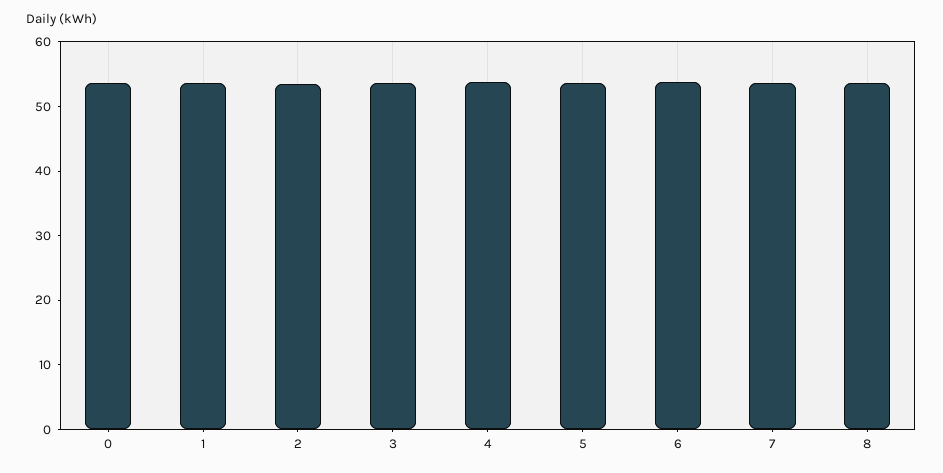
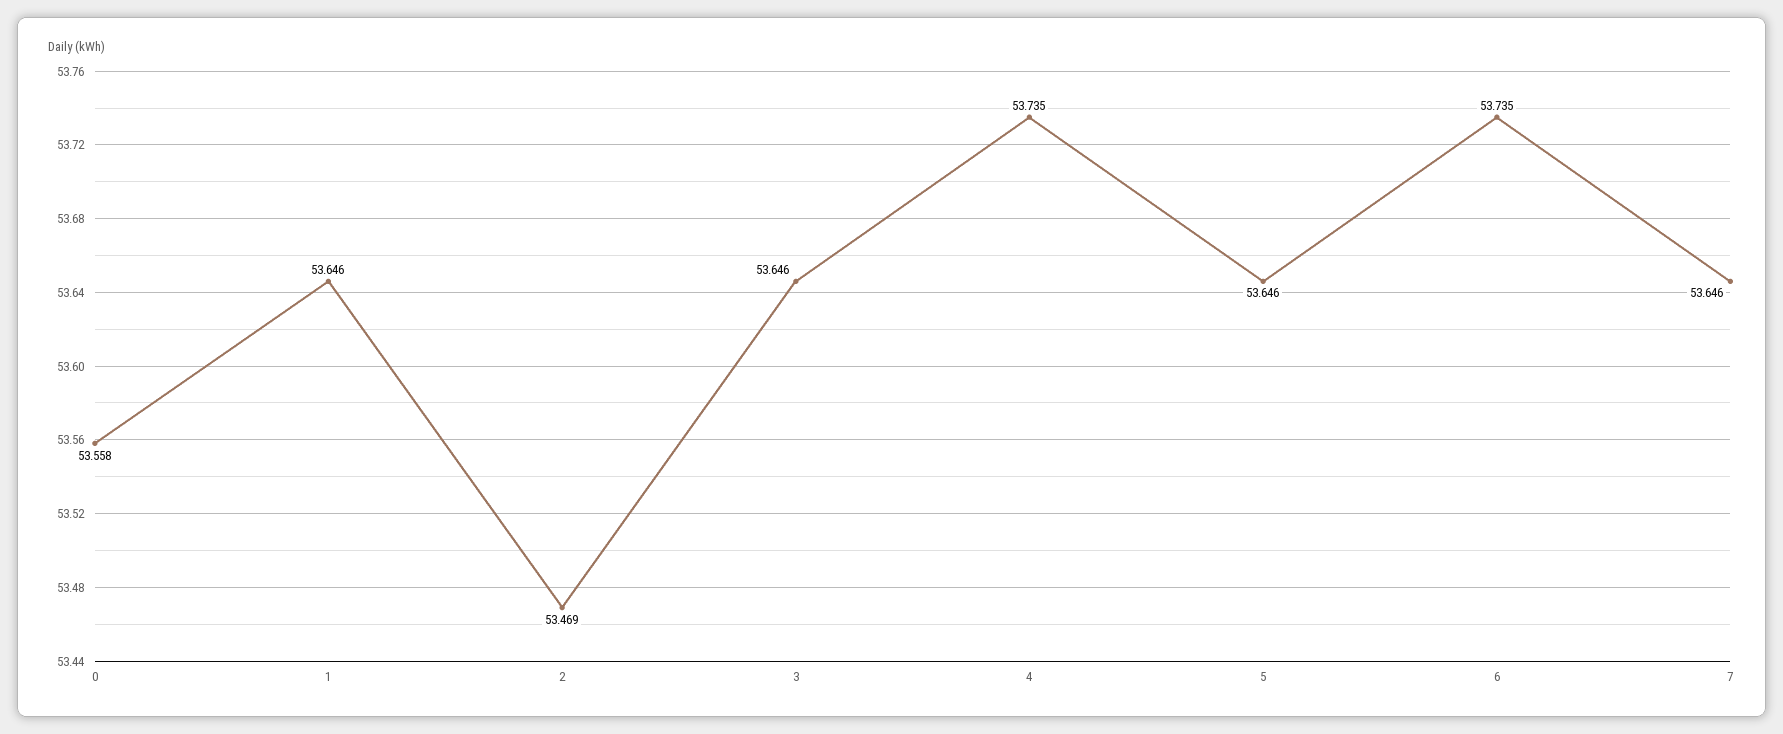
8: 54 -> none

